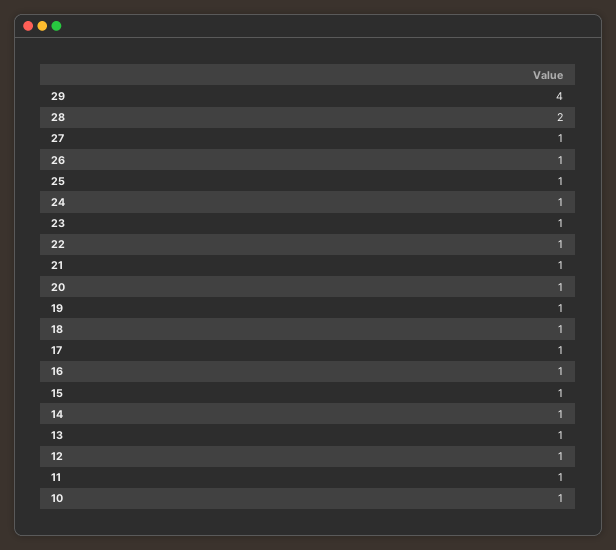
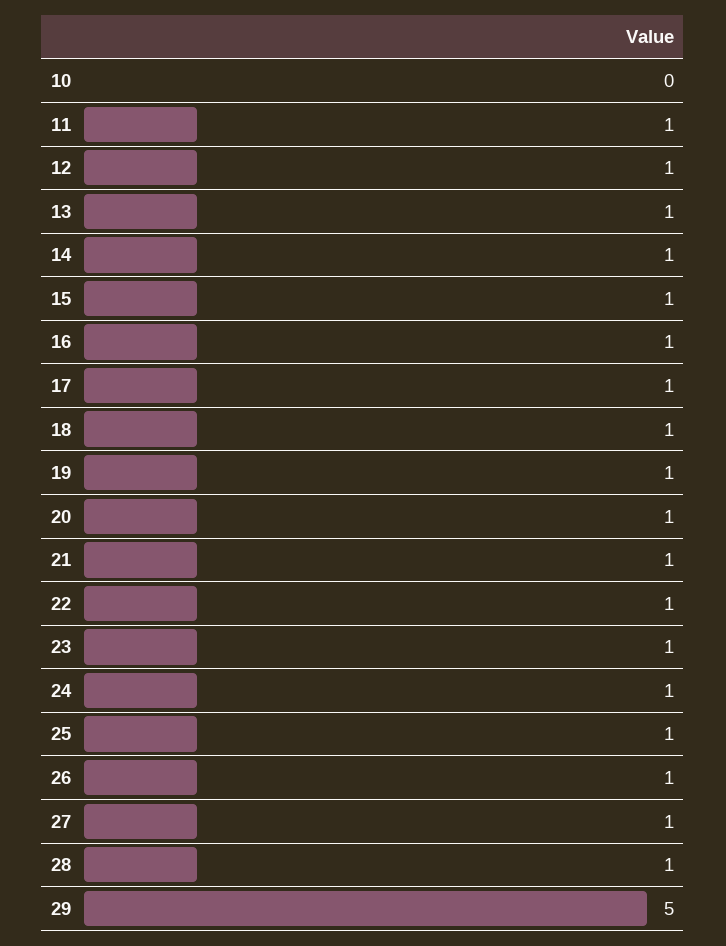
29: 4 -> 5
28: 2 -> 1
10: 1 -> 0

